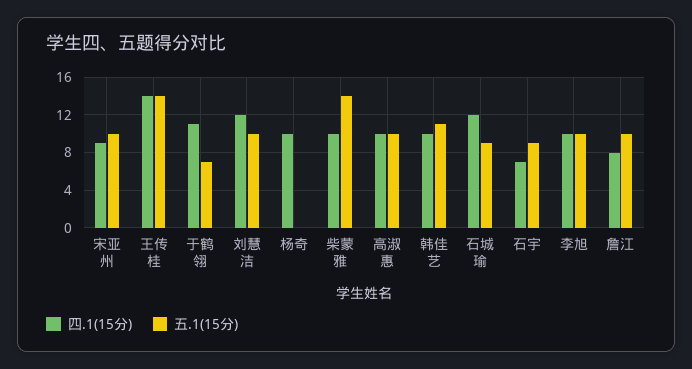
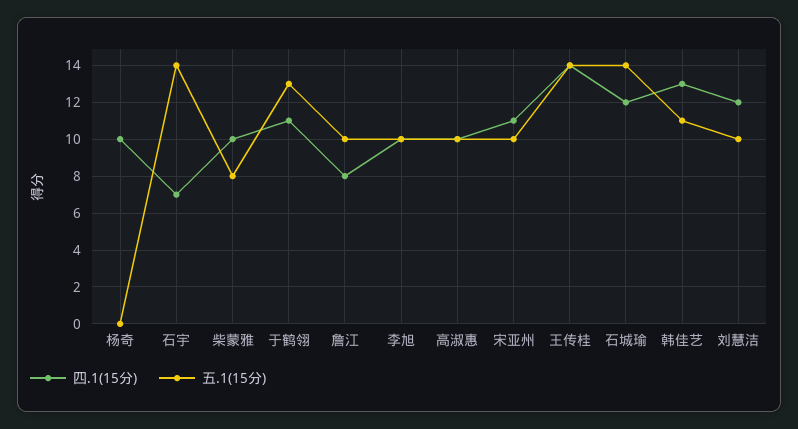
四.1(15分), 宋亚州: 9 -> 11
五.1(15分), 于鹤翎: 7 -> 13
五.1(15分), 柴蒙雅: 14 -> 8
四.1(15分), 韩佳艺: 10 -> 13
五.1(15分), 石城瑜: 9 -> 14
五.1(15分), 石宇: 9 -> 14

